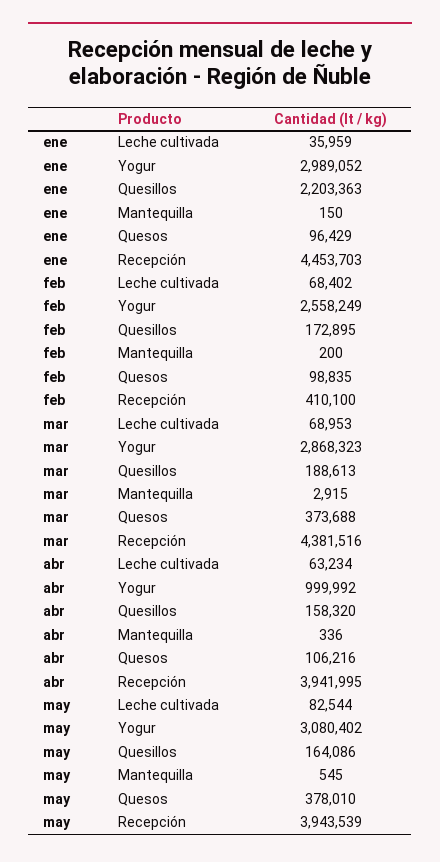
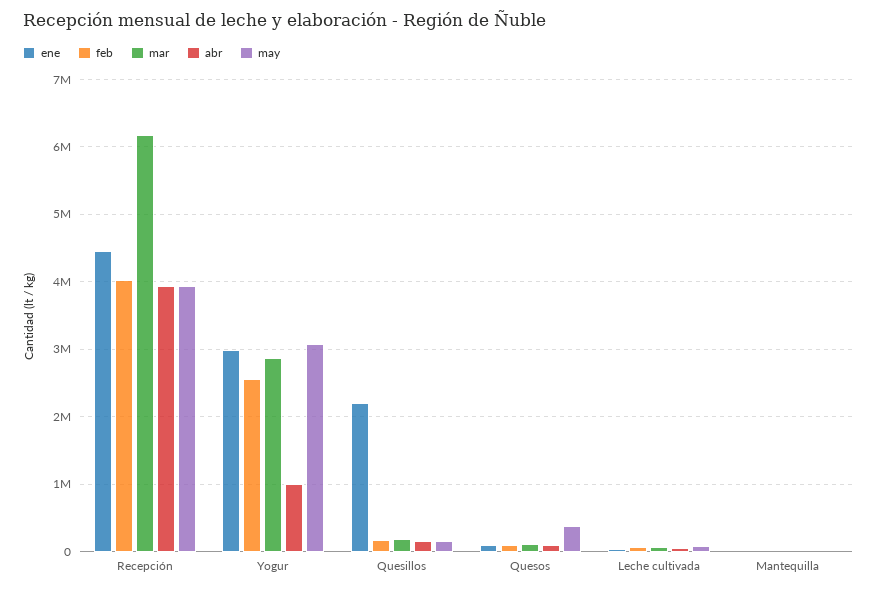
feb, Recepción: 410100 -> 4000000
mar, Quesos: 373688 -> 100000
mar, Recepción: 4381516 -> 6200000

